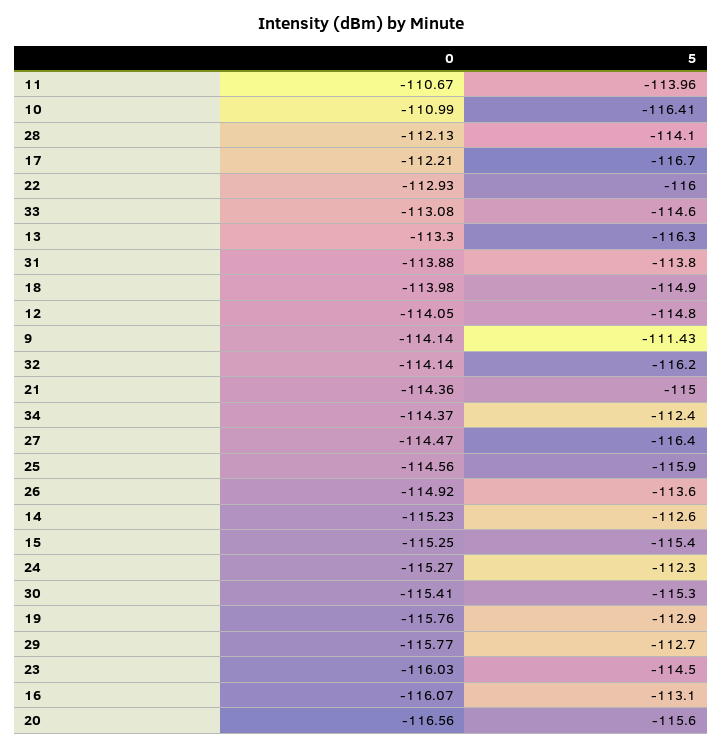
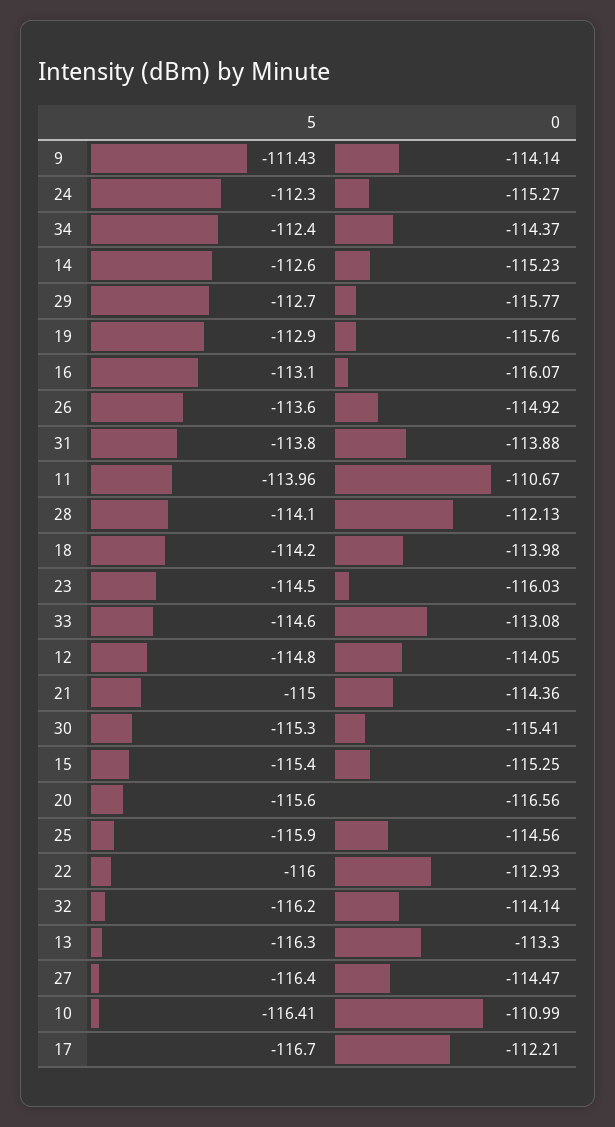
5, 18: -114.9 -> -114.2

